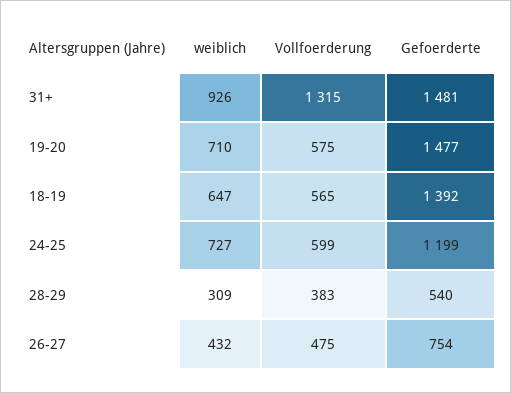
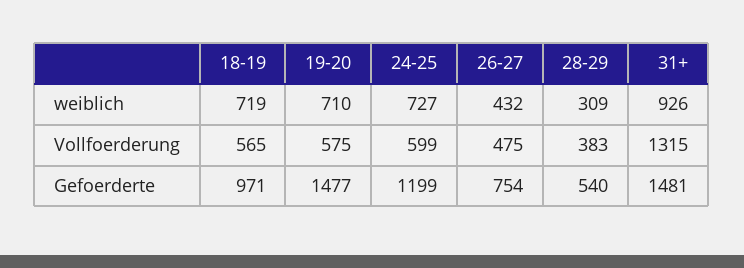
weiblich, 18-19: 647 -> 719
Gefoerderte, 18-19: 1392 -> 971

